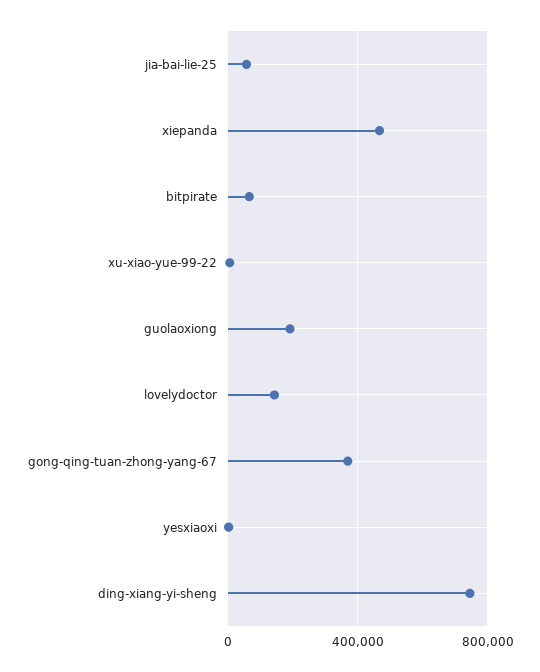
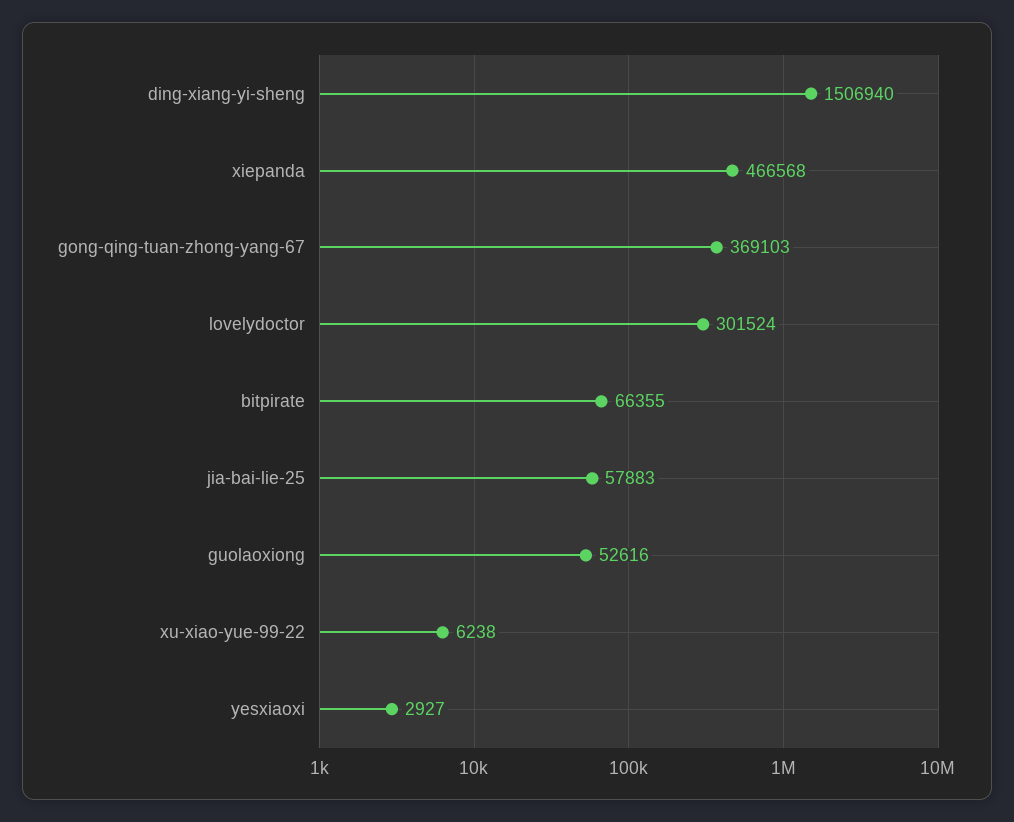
guolaoxiong: 200000 -> 52616
lovelydoctor: 150000 -> 301524
ding-xiang-yi-sheng: 750000 -> 1506940

